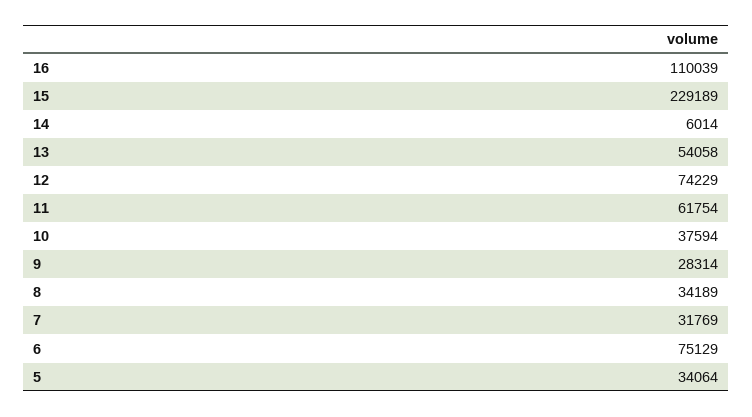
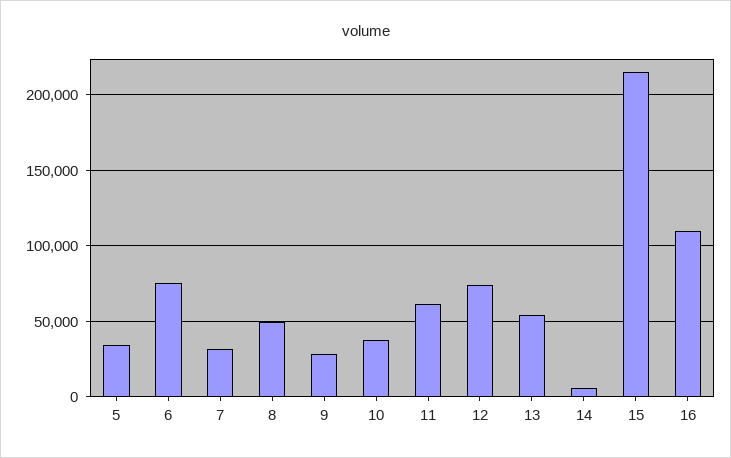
15: 229189 -> 215000
8: 34189 -> 50000

